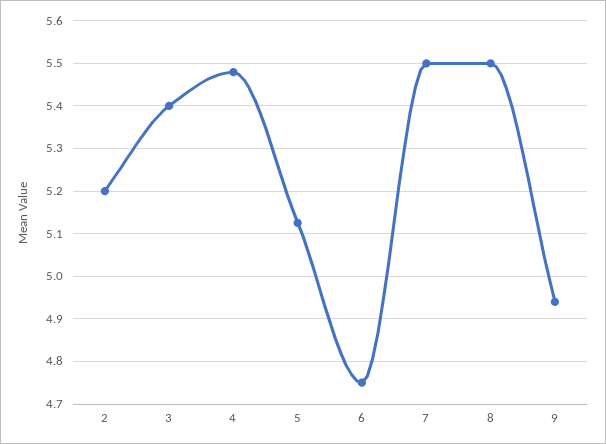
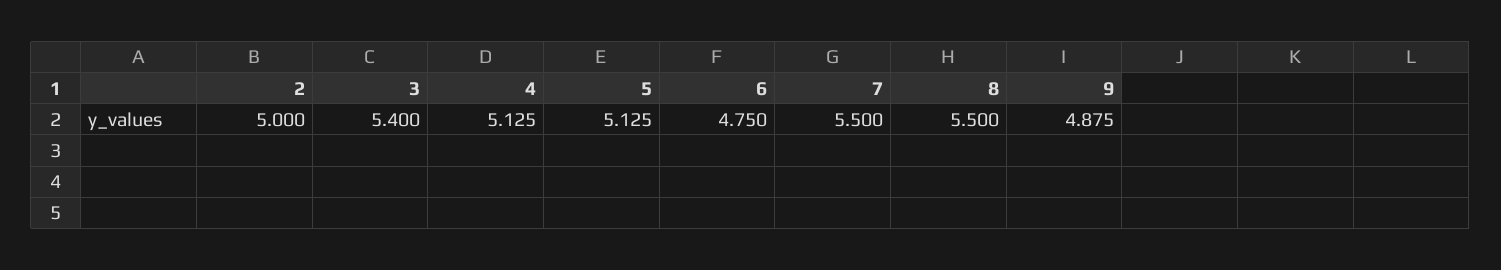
2: 5.2 -> 5
4: 5.48 -> 5.125
9: 4.94 -> 4.875

